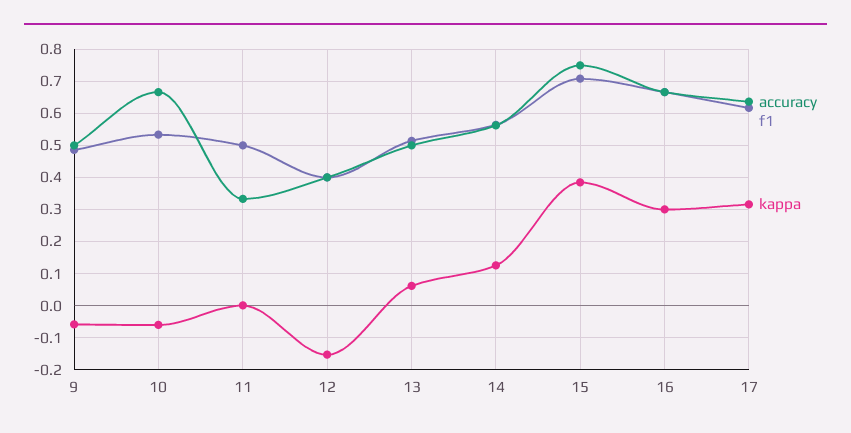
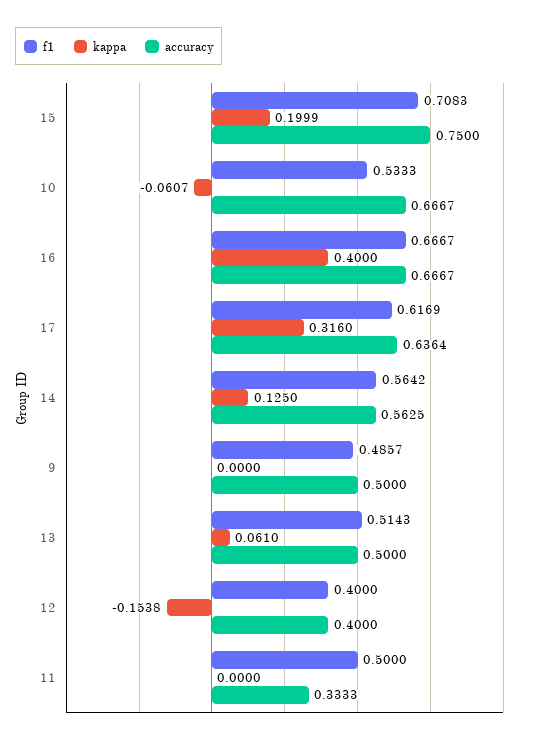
kappa, 9: -0.06 -> 0
kappa, 15: 0.38 -> 0.1999
kappa, 16: 0.3 -> 0.4

